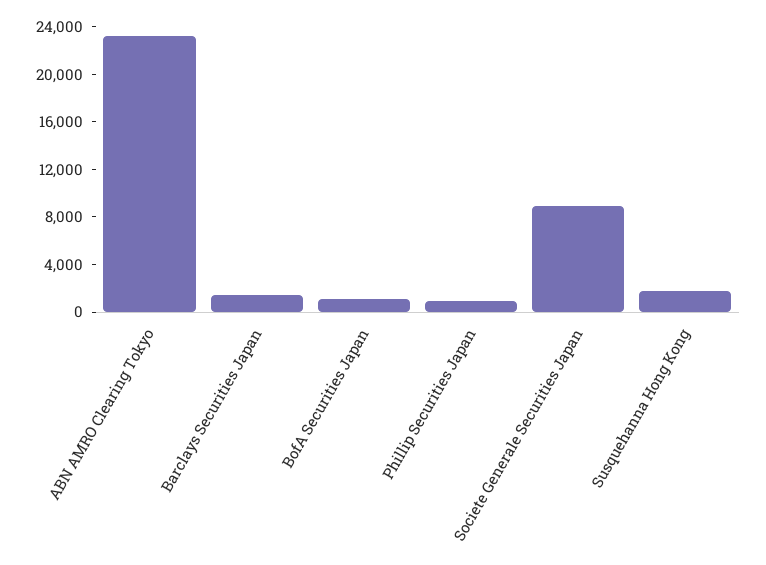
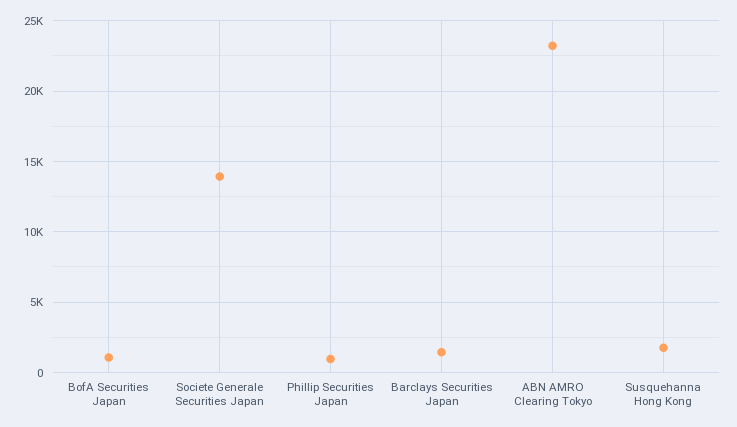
Societe Generale Securities Japan: 9000 -> 14000

